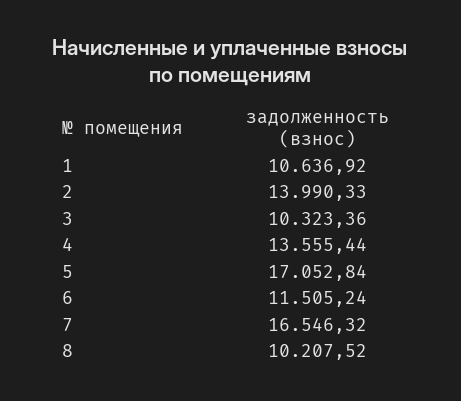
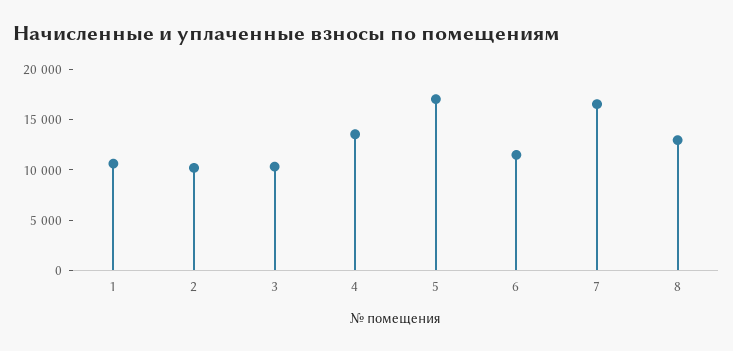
2: 13990.33 -> 10000
8: 10207.52 -> 13000

